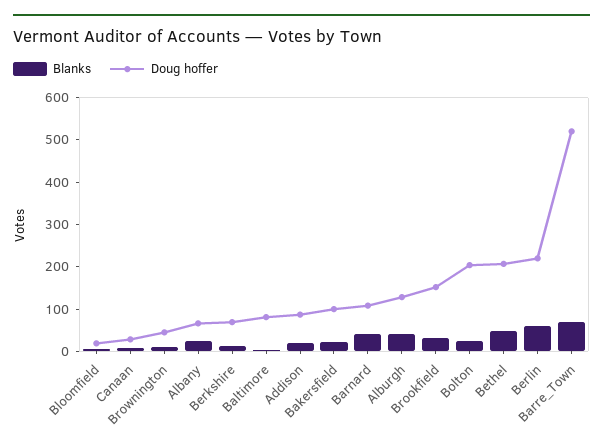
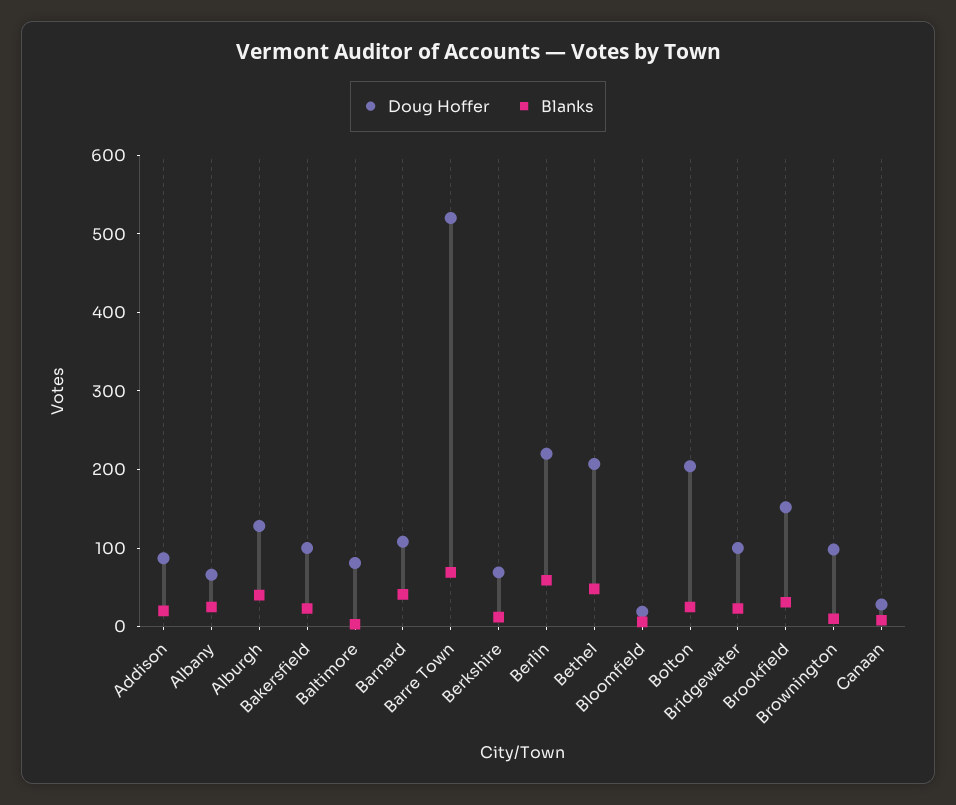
Doug hoffer, Brownington: 40 -> 100
Doug hoffer, Bridgewater: none -> 100
Blanks, Bridgewater: none -> 20

